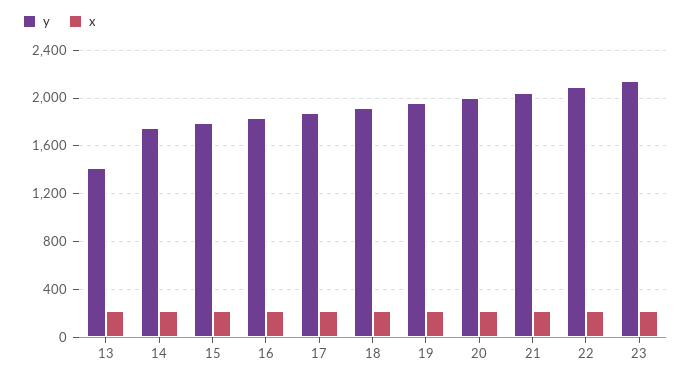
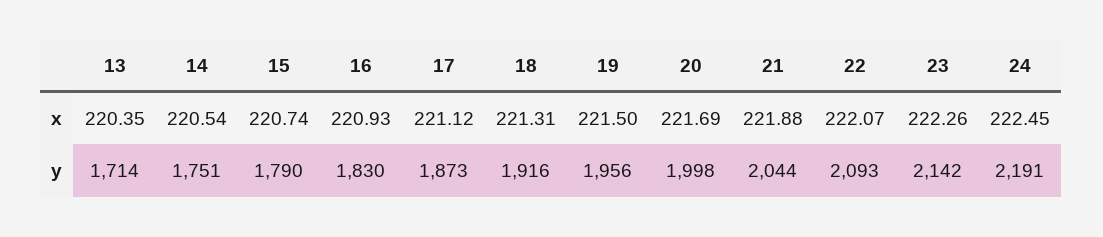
y, 13: 1400 -> 1714
x, 24: none -> 222.45
y, 24: none -> 2191

